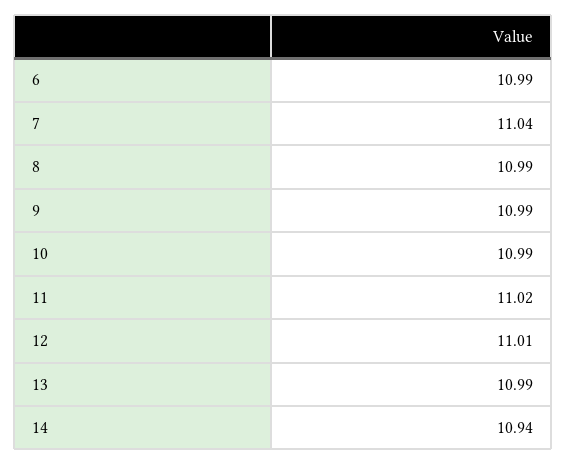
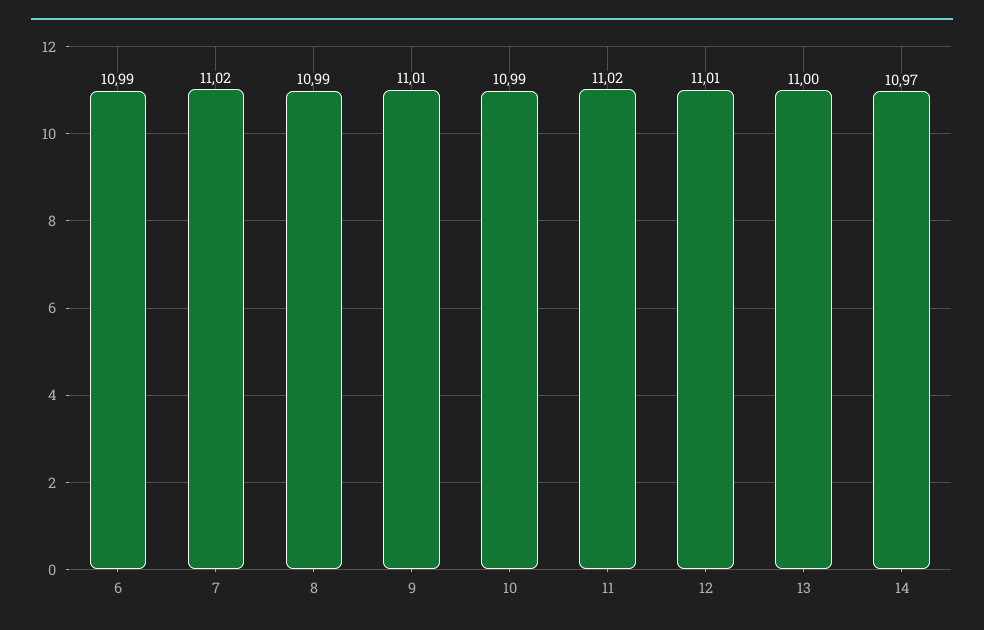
7: 11.04 -> 11.02
9: 10.99 -> 11.01
13: 10.99 -> 11
14: 10.94 -> 10.97

